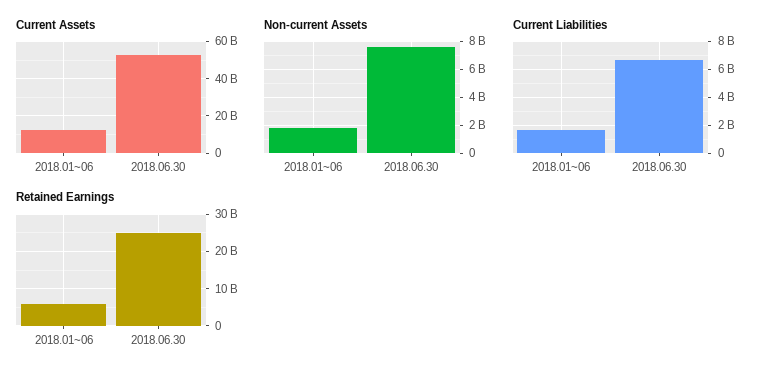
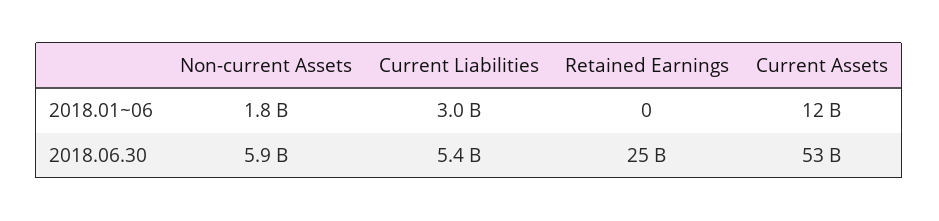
Non-current Assets, 2018.06.30: 7500000000 -> 5900000000
Current Liabilities, 2018.01~06: 1500000000 -> 3000000000
Current Liabilities, 2018.06.30: 6500000000 -> 5400000000
Retained Earnings, 2018.01~06: 6000000000 -> 0

